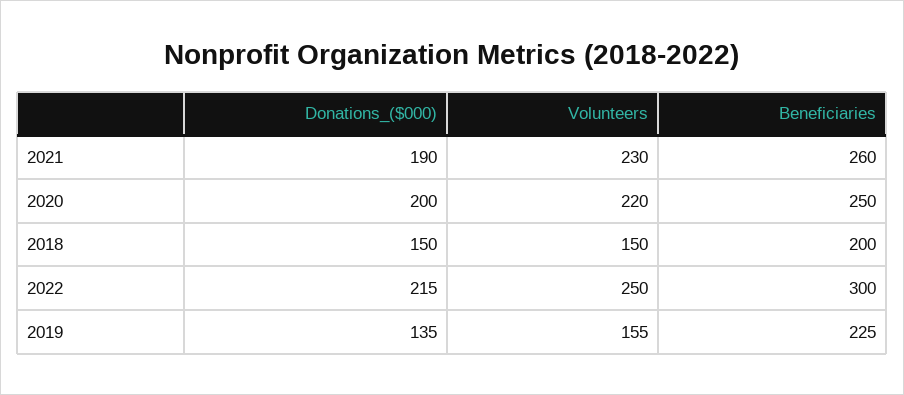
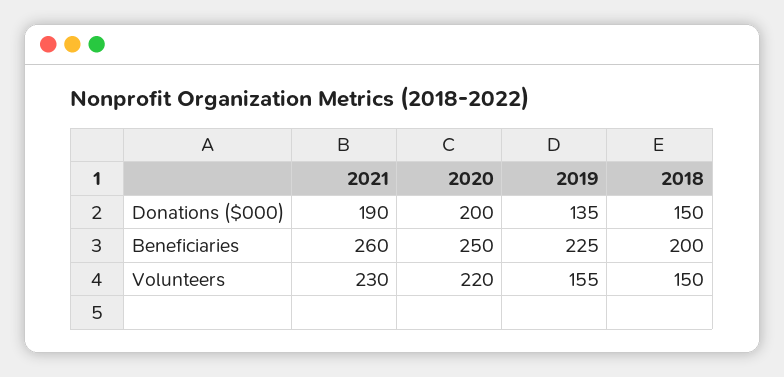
Donations_($000), 2022: 215 -> none
Volunteers, 2022: 250 -> none
Beneficiaries, 2022: 300 -> none

